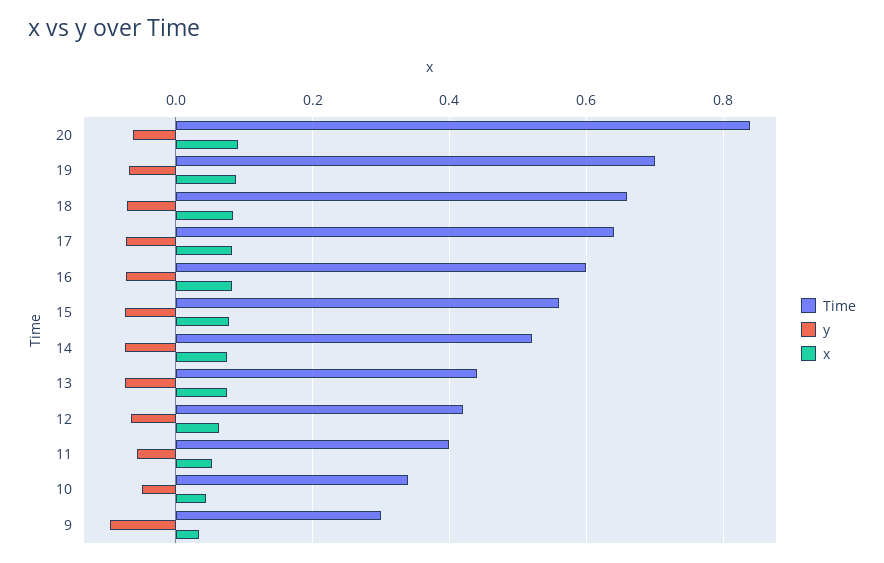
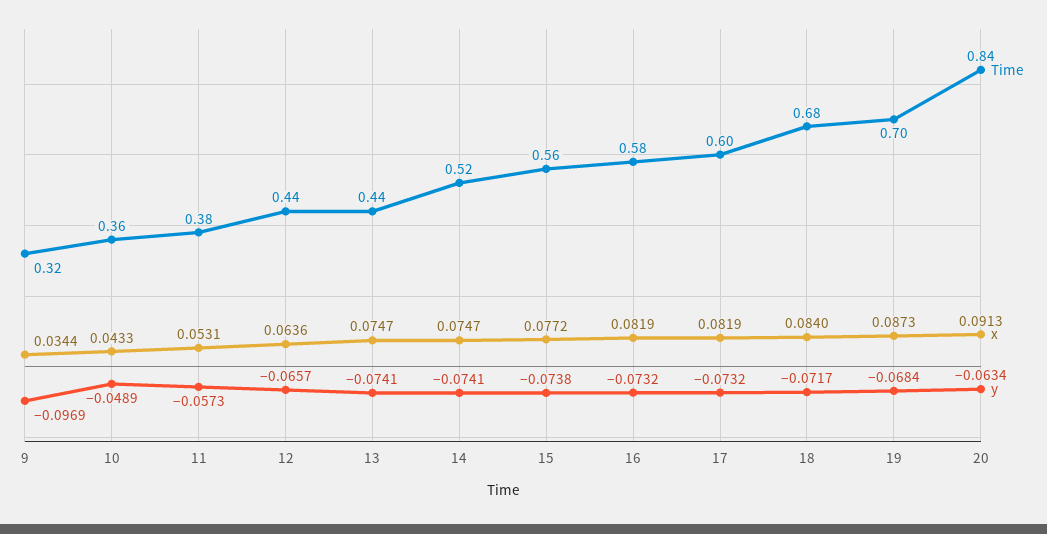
Time, 18: 0.66 -> 0.68
Time, 17: 0.64 -> 0.6
Time, 16: 0.6 -> 0.58
Time, 12: 0.42 -> 0.44
Time, 11: 0.4 -> 0.38
Time, 10: 0.34 -> 0.36
Time, 9: 0.3 -> 0.32

